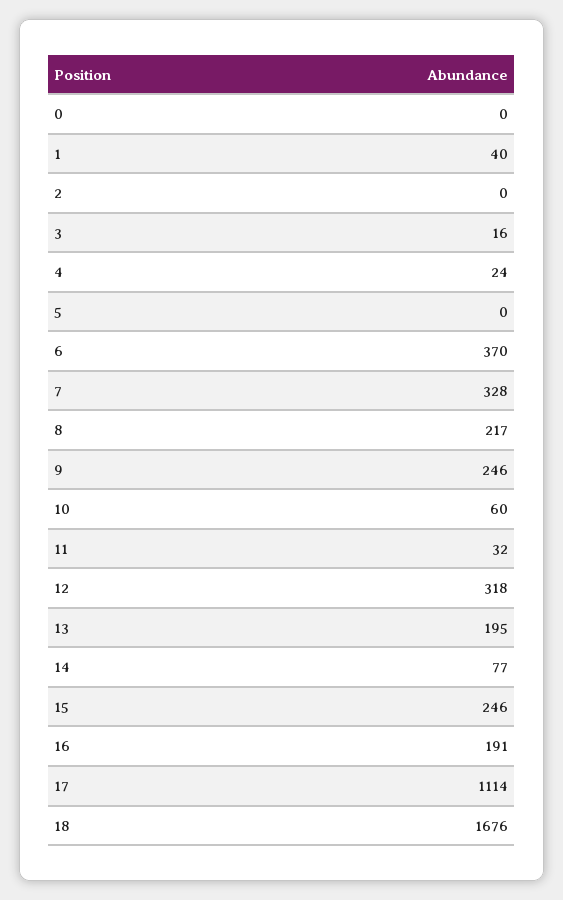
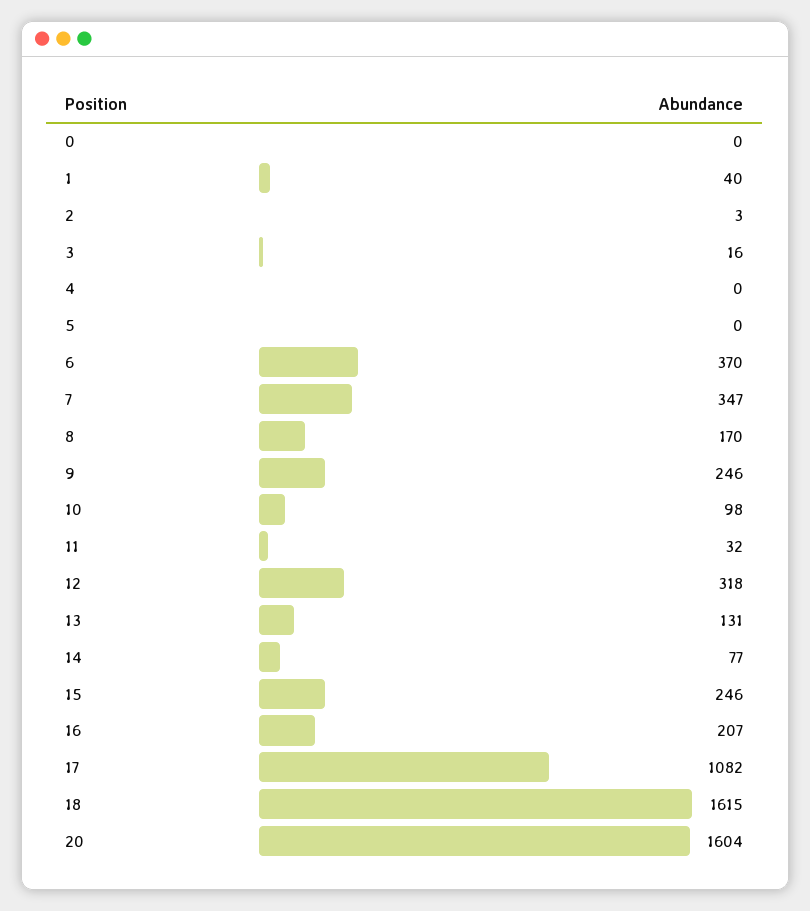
2: 0 -> 3
4: 24 -> 0
7: 328 -> 347
8: 217 -> 170
10: 60 -> 98
13: 195 -> 131
16: 191 -> 207
17: 1114 -> 1082
18: 1676 -> 1615
20: none -> 1604

